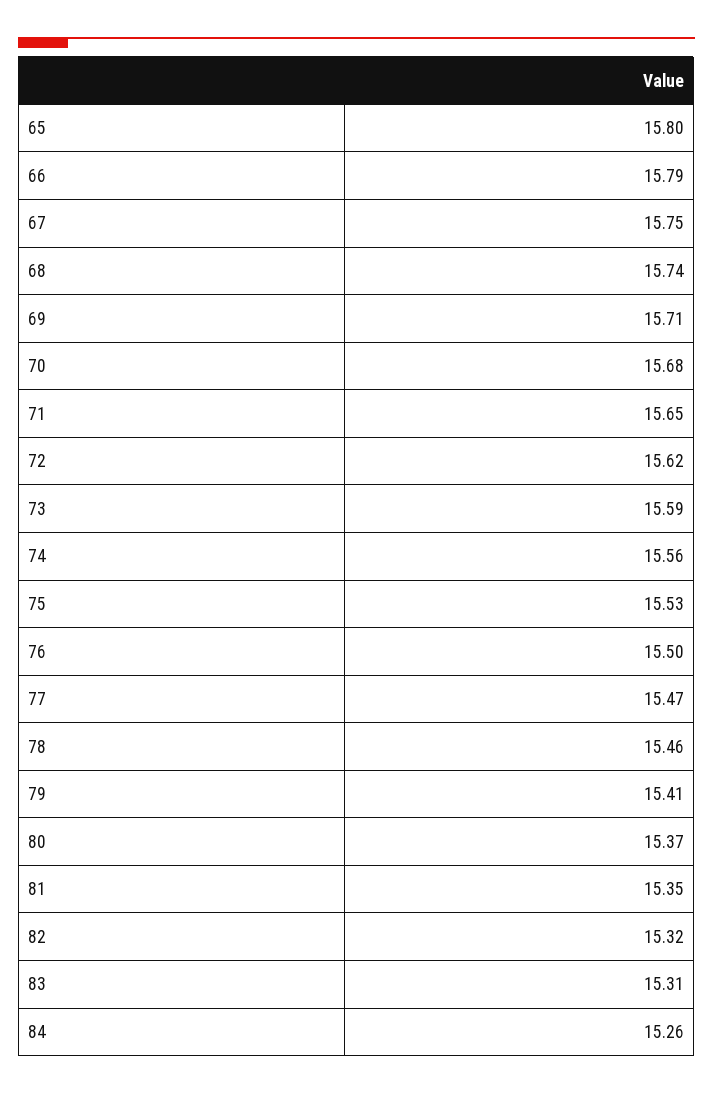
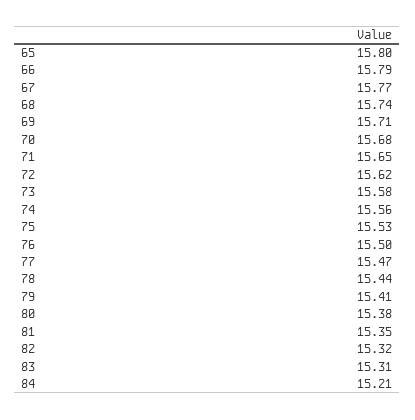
67: 15.75 -> 15.77
73: 15.59 -> 15.58
78: 15.46 -> 15.44
80: 15.37 -> 15.38
84: 15.26 -> 15.21

